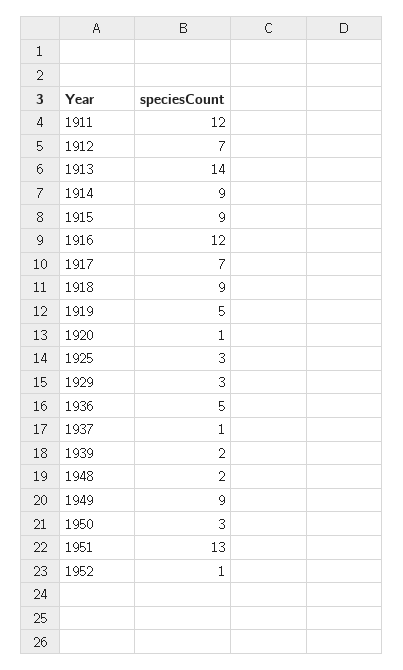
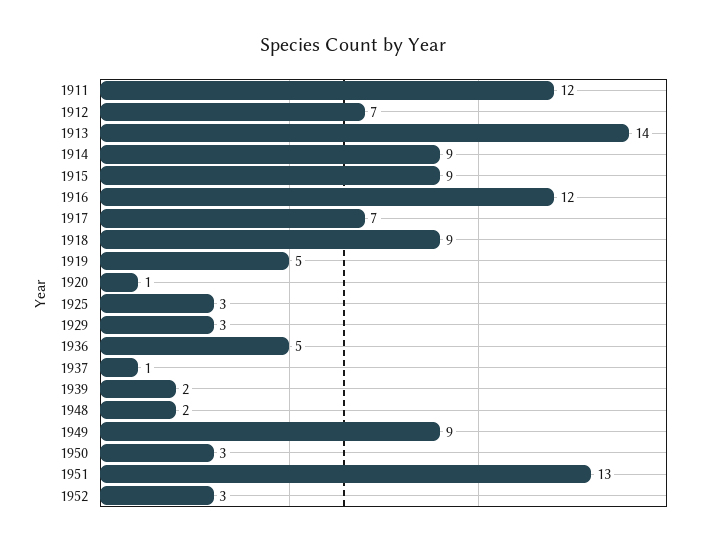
1952: 1 -> 3

